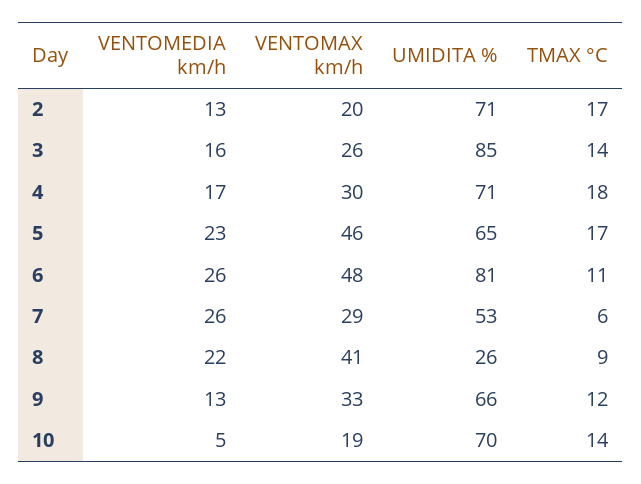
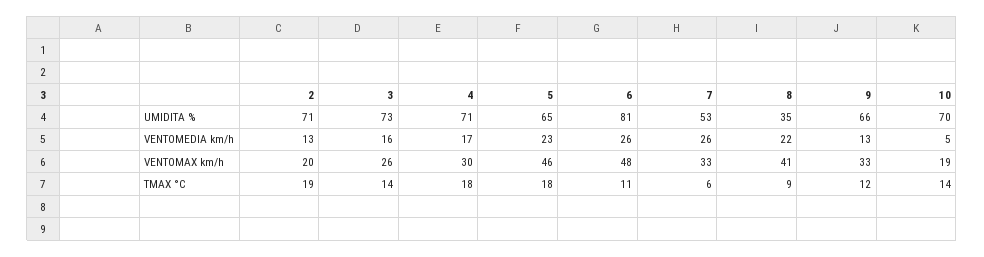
TMAX °C, 2: 17 -> 19
UMIDITA %, 3: 85 -> 73
TMAX °C, 5: 17 -> 18
VENTOMAX km/h, 7: 29 -> 33
UMIDITA %, 8: 26 -> 35

